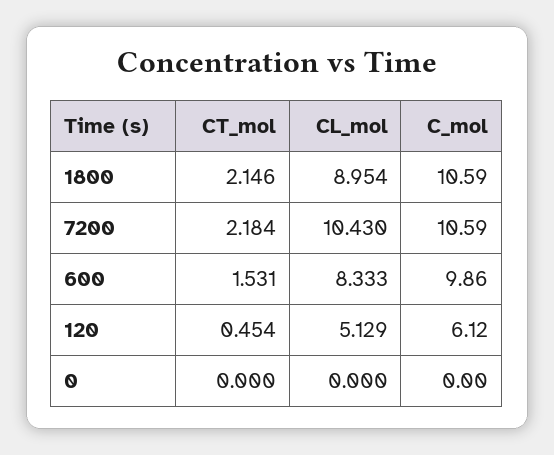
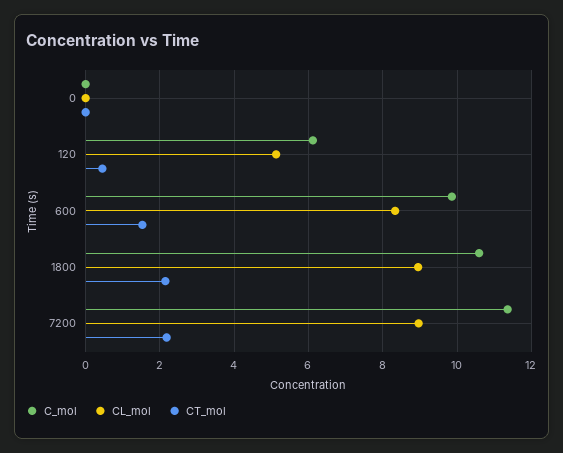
CL_mol, 7200: 10.43 -> 9
C_mol, 7200: 10.59 -> 11.4

